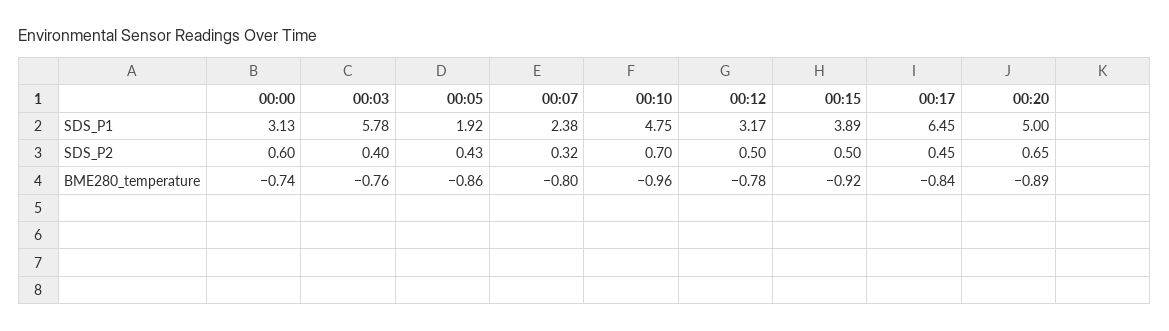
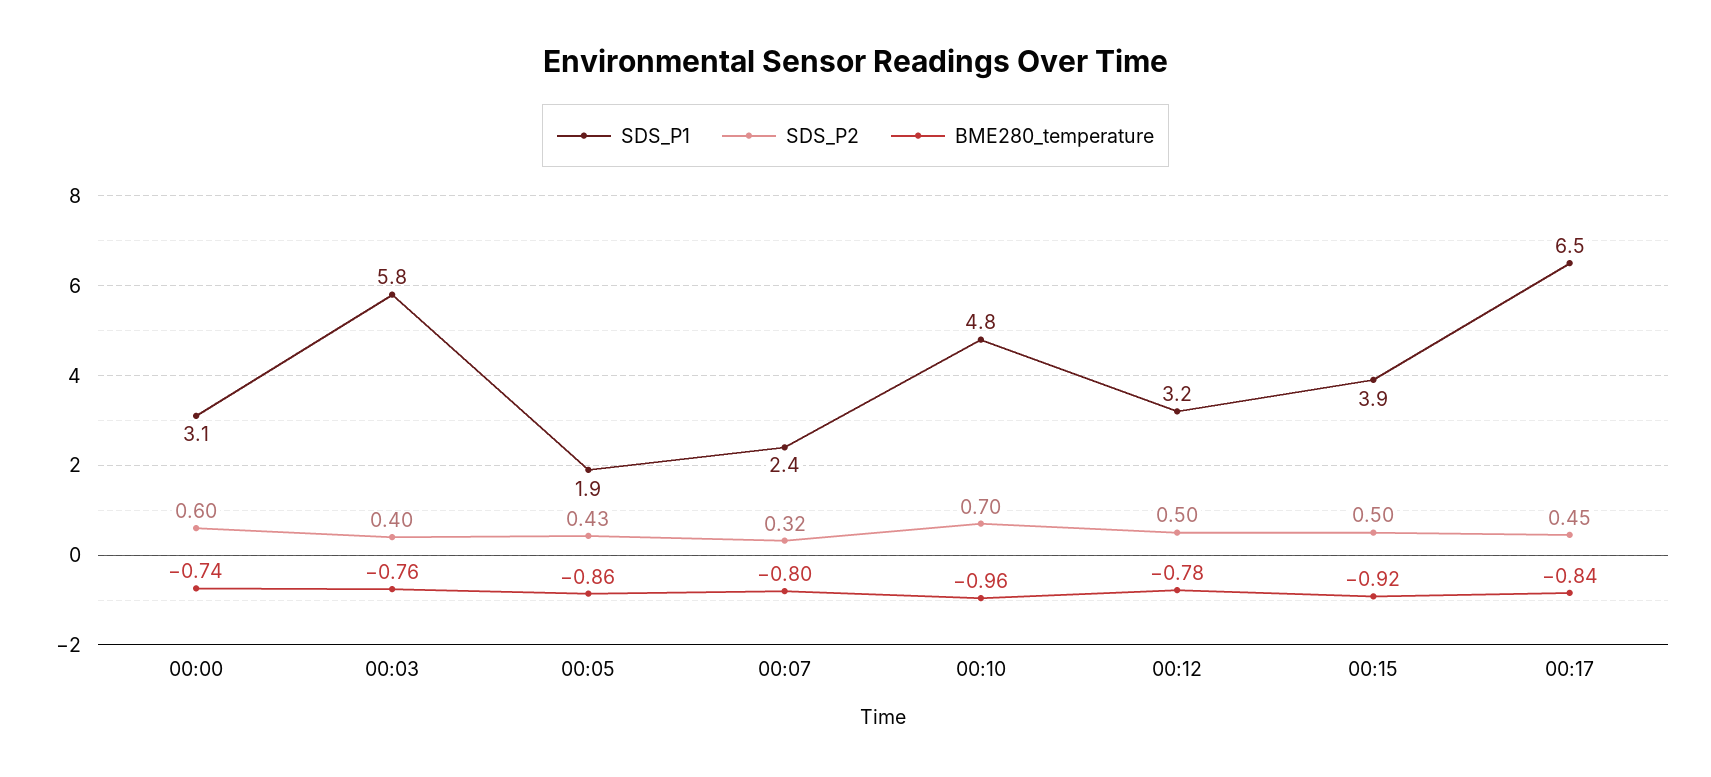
SDS_P1, 00:20: 5 -> none
SDS_P2, 00:20: 0.65 -> none
BME280_temperature, 00:20: -0.89 -> none

